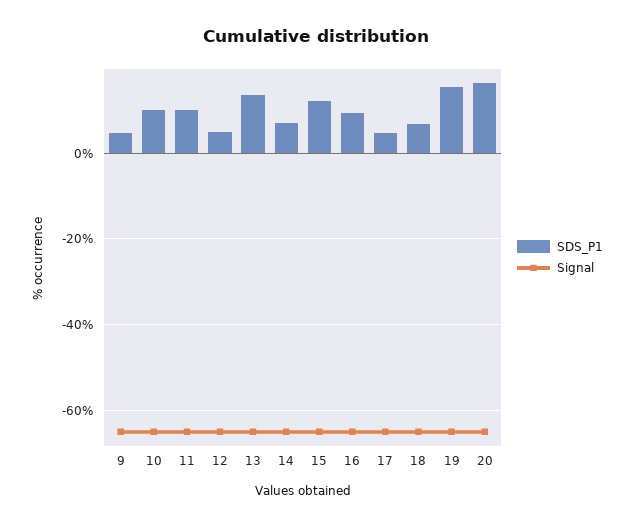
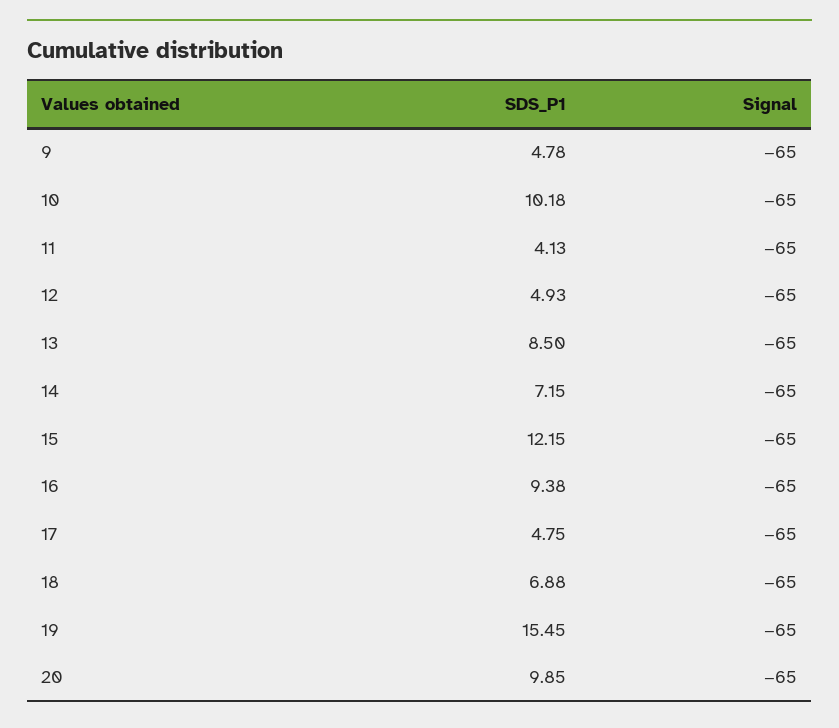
SDS_P1, 11: 10 -> 4.13
SDS_P1, 13: 14 -> 8.5
SDS_P1, 20: 16 -> 9.85

